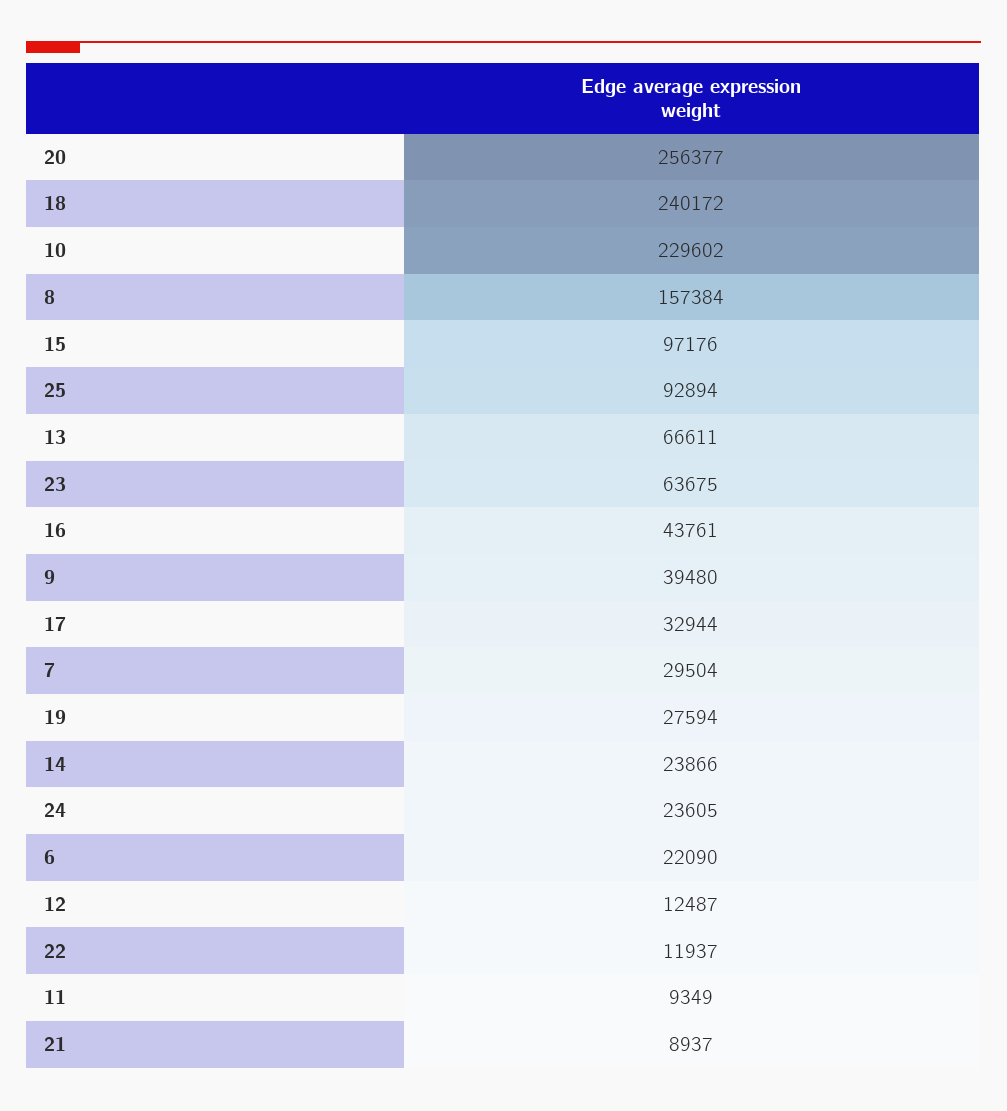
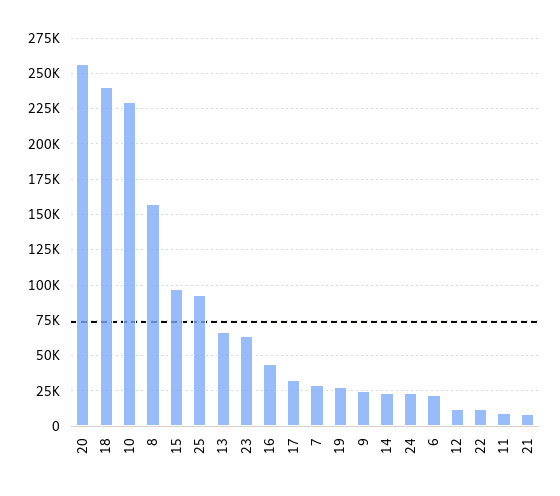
9: 39480 -> 25000

